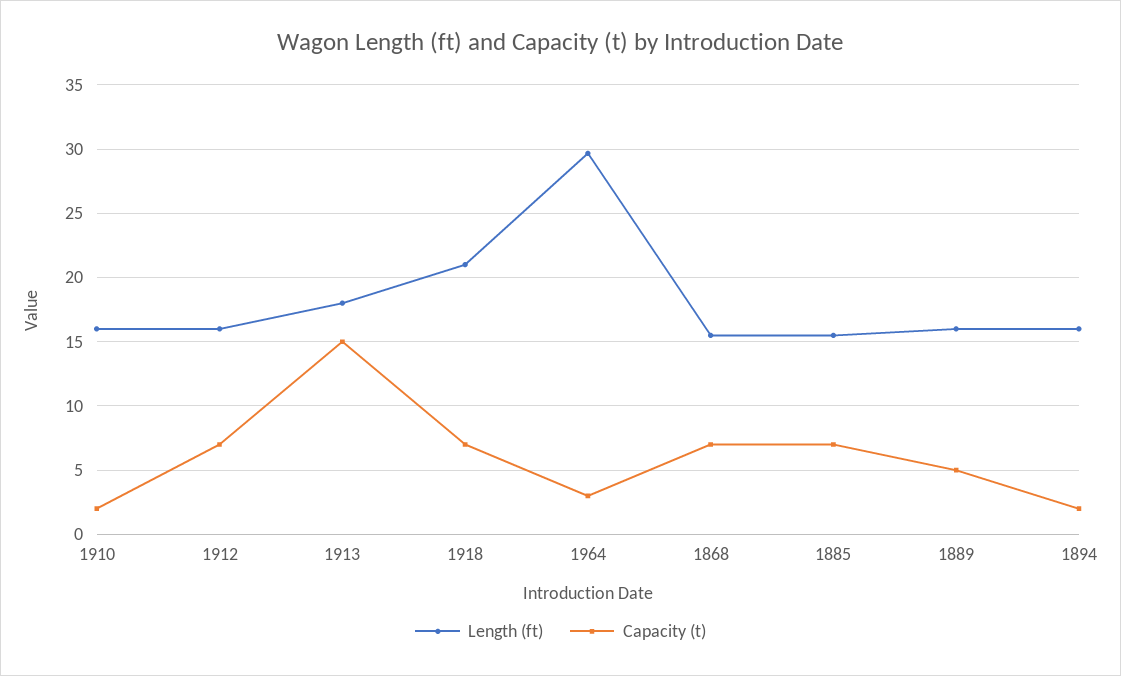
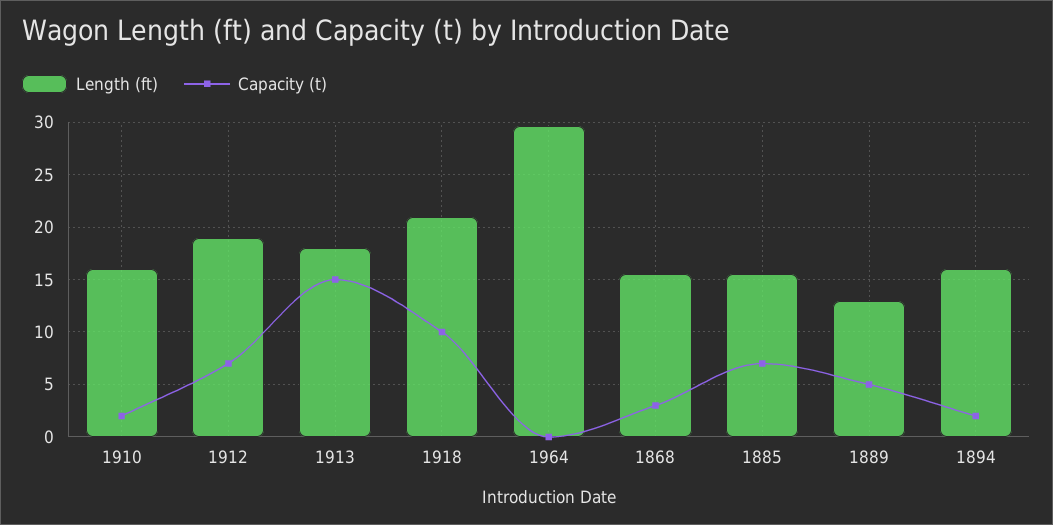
Length (ft), 1912: 16 -> 19
Capacity (t), 1918: 7 -> 10
Capacity (t), 1964: 3 -> 0
Capacity (t), 1868: 7 -> 3
Length (ft), 1889: 16 -> 13

